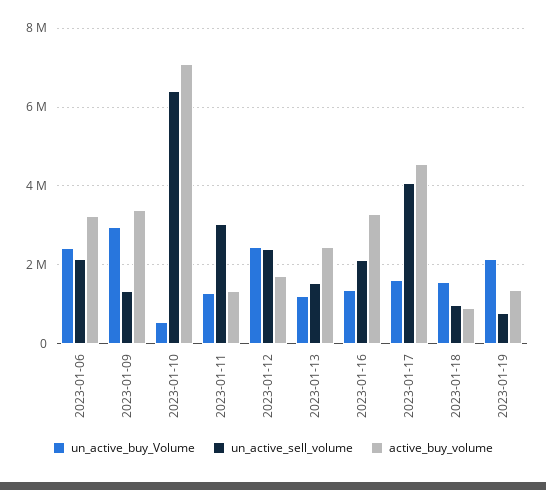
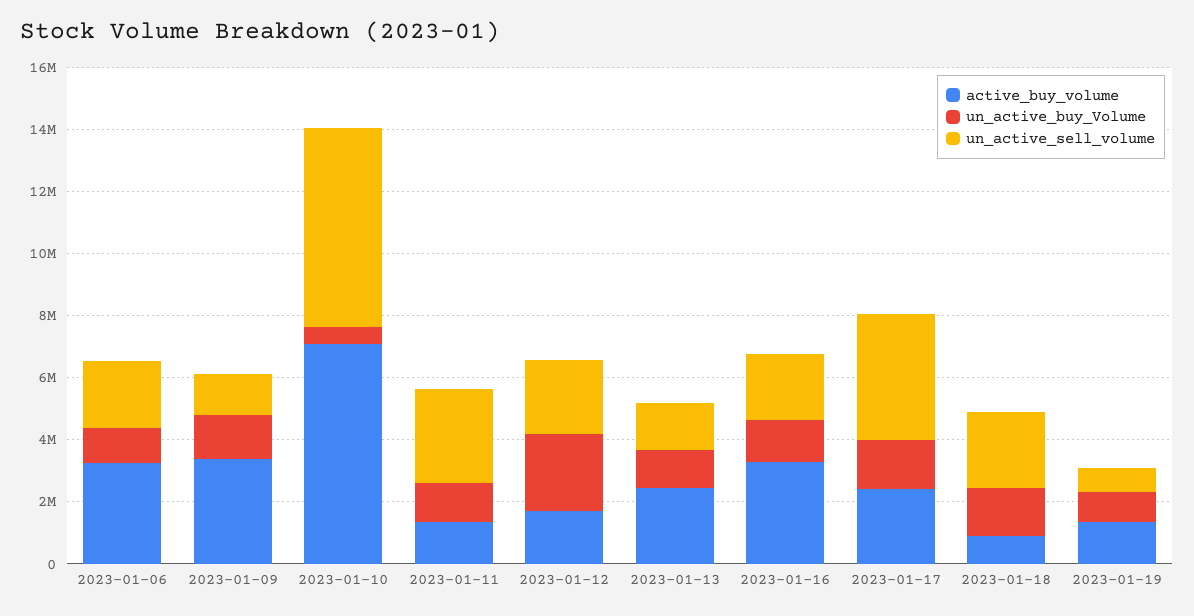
un_active_buy_Volume, 2023-01-06: 2400000 -> 1000000
un_active_buy_Volume, 2023-01-09: 3000000 -> 1500000
active_buy_volume, 2023-01-17: 4600000 -> 2500000
un_active_sell_volume, 2023-01-18: 1000000 -> 2500000
un_active_buy_Volume, 2023-01-19: 2200000 -> 1000000

